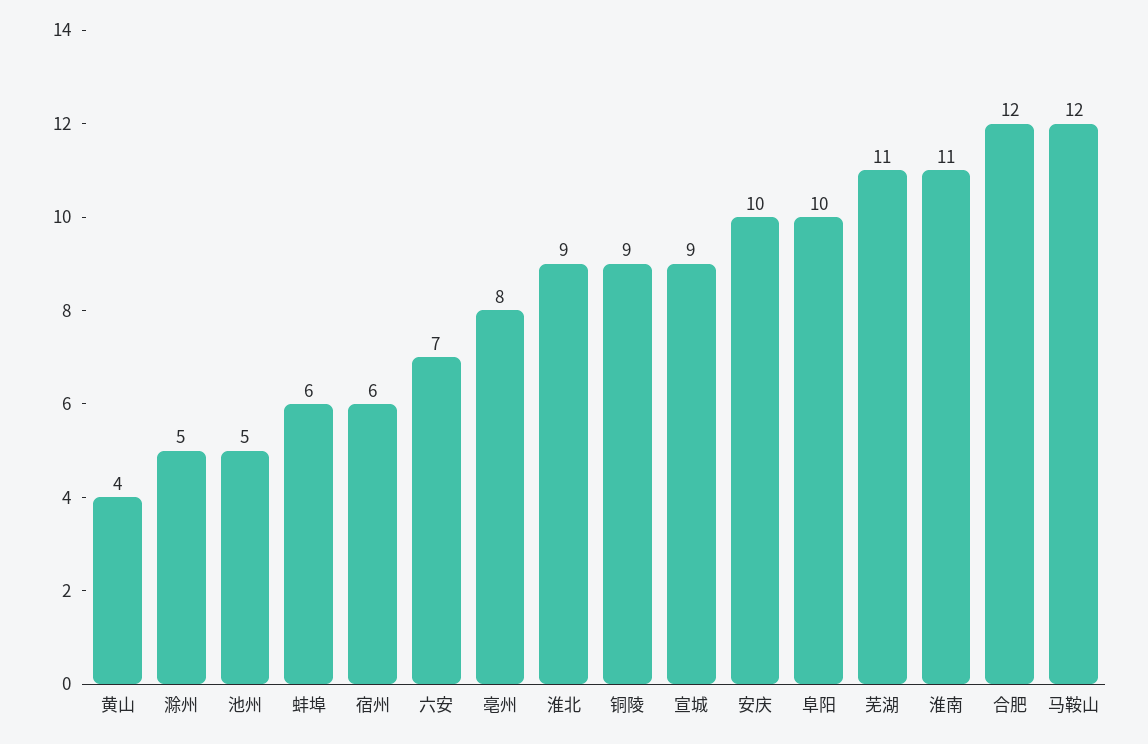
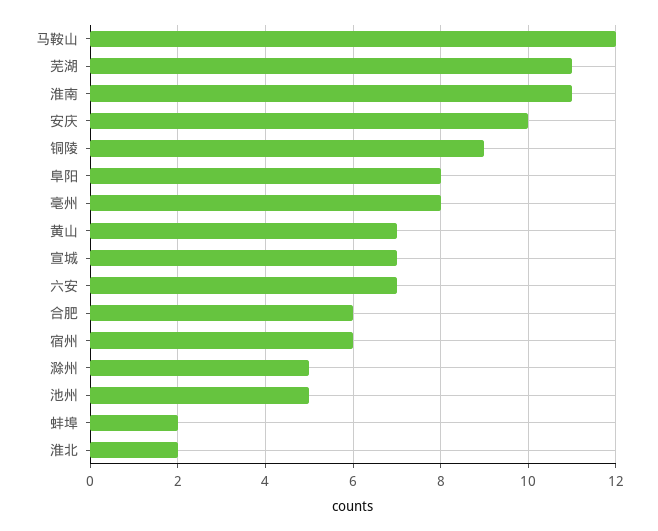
黄山: 4 -> 7
蚌埠: 6 -> 2
淮北: 9 -> 2
宣城: 9 -> 7
阜阳: 10 -> 8
合肥: 12 -> 6

